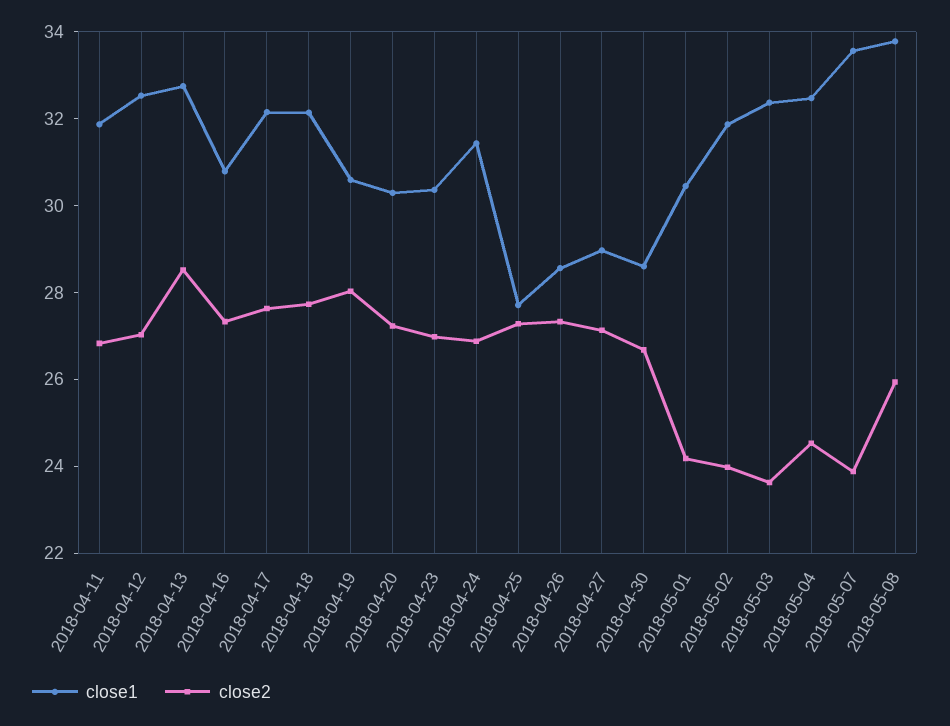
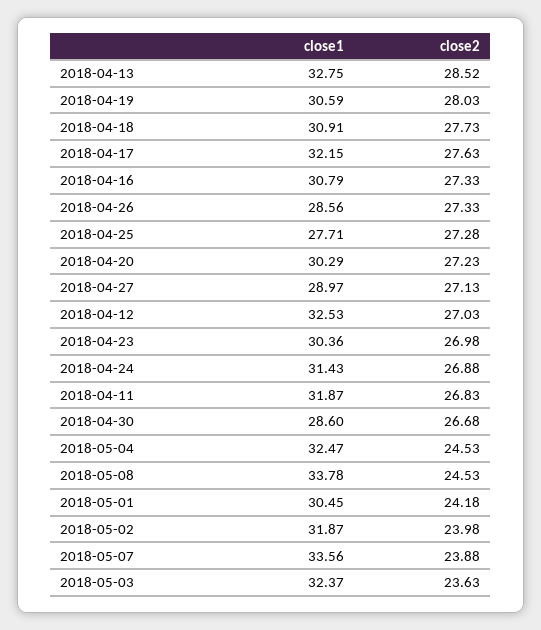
close1, 2018-04-18: 32 -> 30.91
close2, 2018-05-08: 26 -> 24.53

